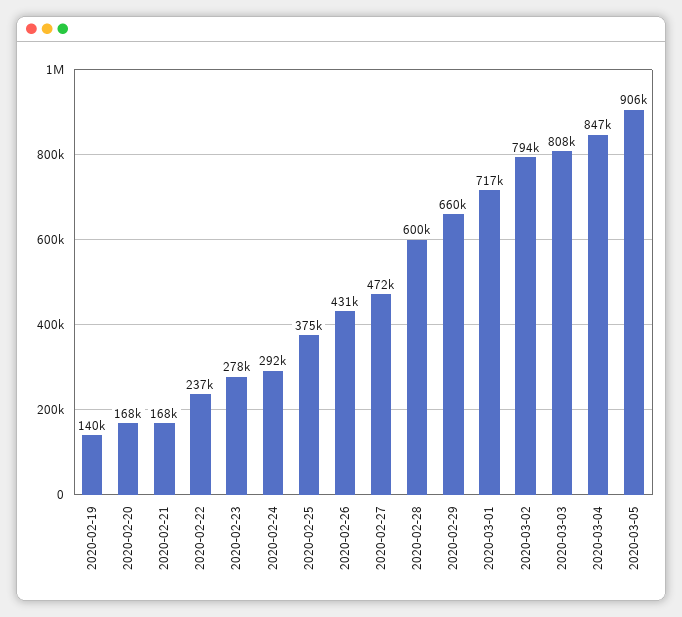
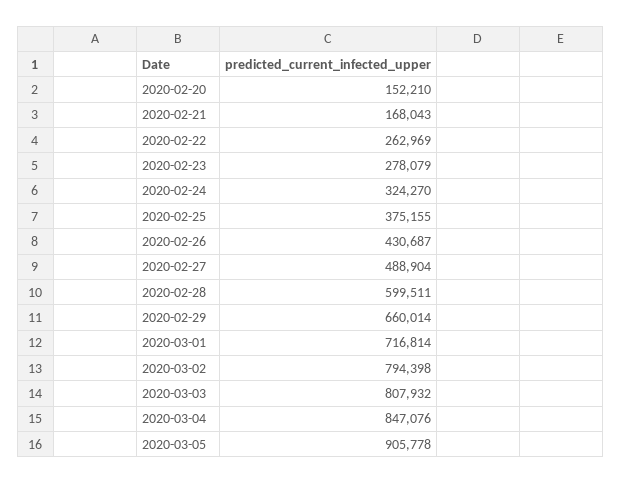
2020-02-19: 140000 -> none
2020-02-20: 168000 -> 152210
2020-02-22: 237000 -> 262969
2020-02-24: 292000 -> 324270
2020-02-27: 472000 -> 488904

